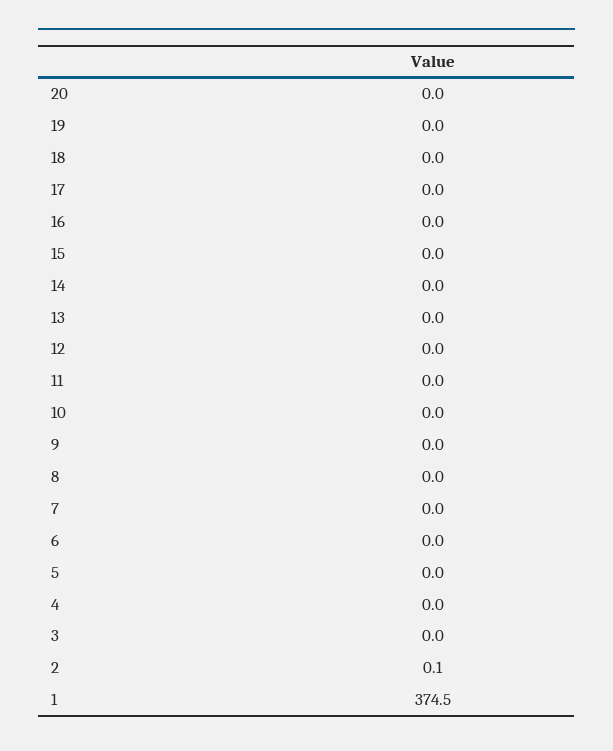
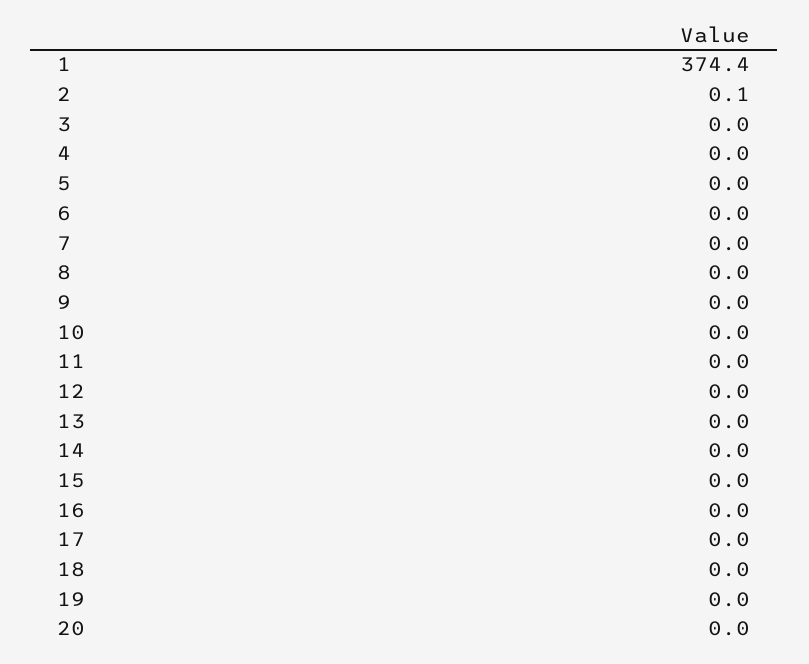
1: 374.5 -> 374.4

